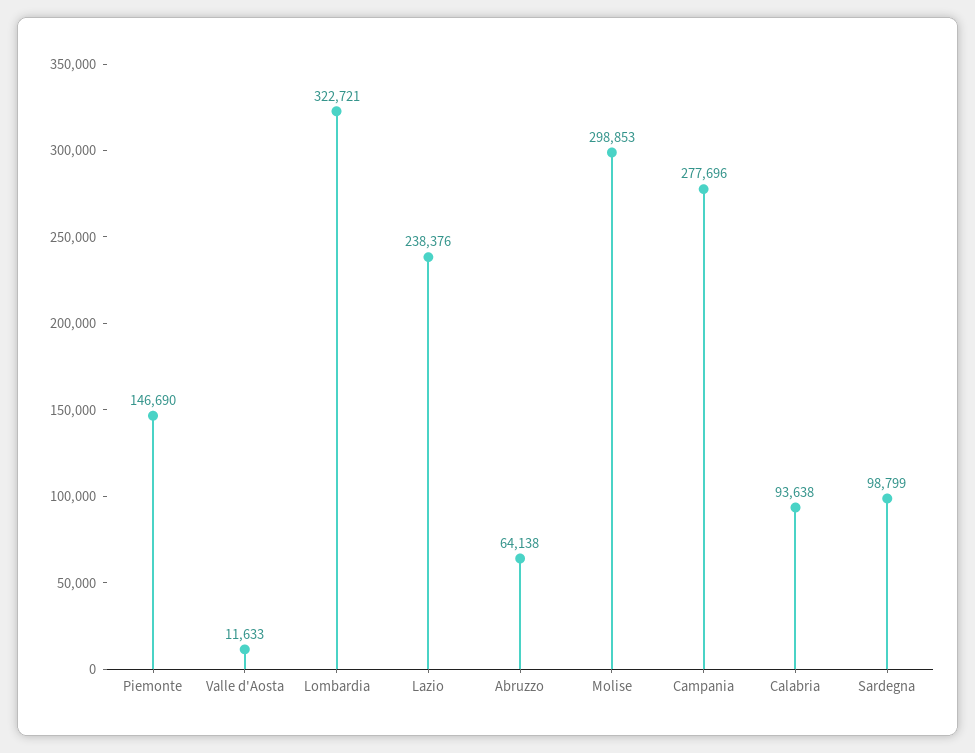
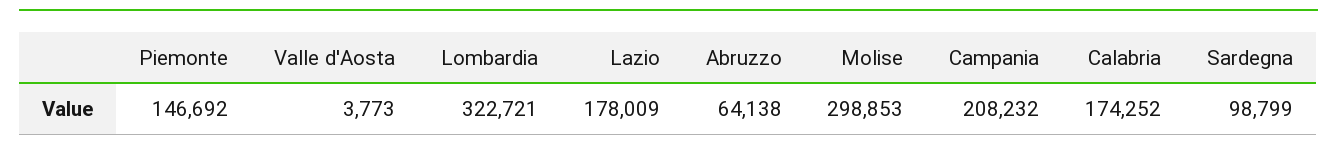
Piemonte: 146690 -> 146692
Valle d'Aosta: 11633 -> 3773
Lazio: 238376 -> 178009
Campania: 277696 -> 208232
Calabria: 93638 -> 174252

